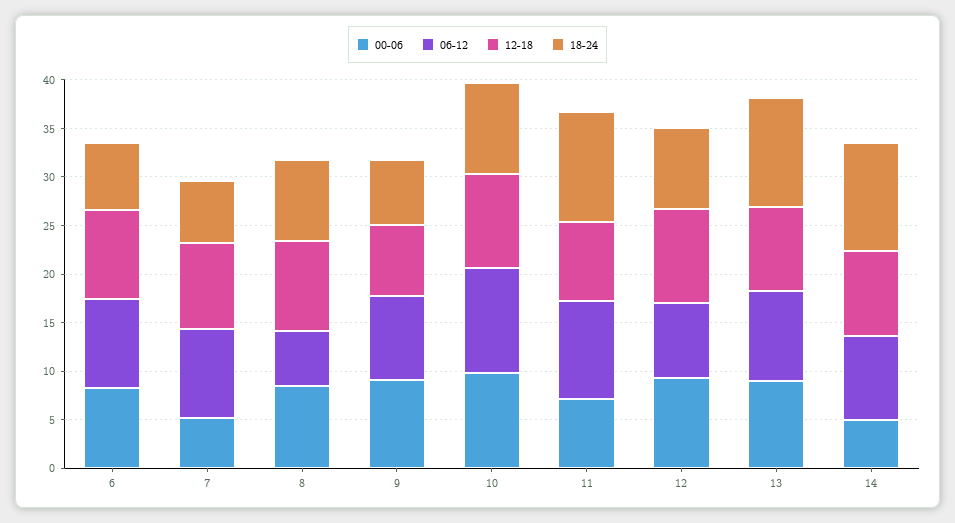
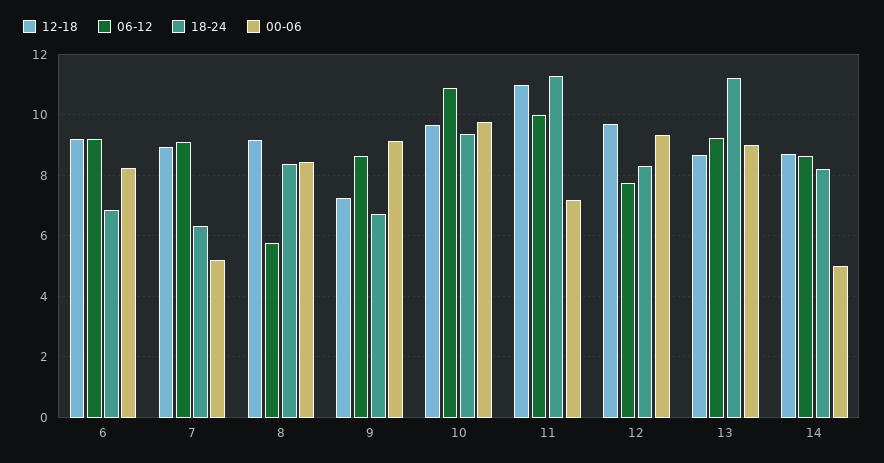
12-18, 11: 8 -> 11
18-24, 14: 11 -> 8.2

